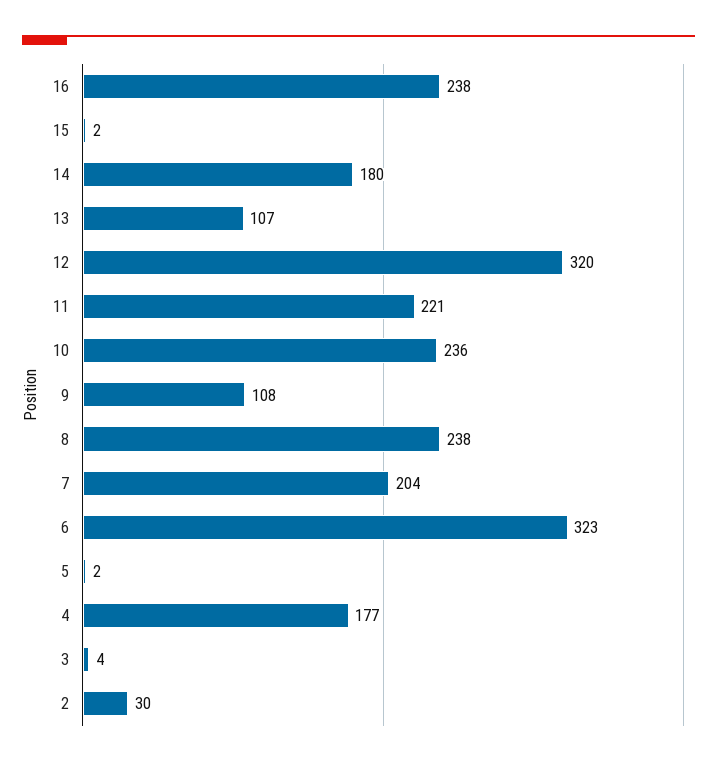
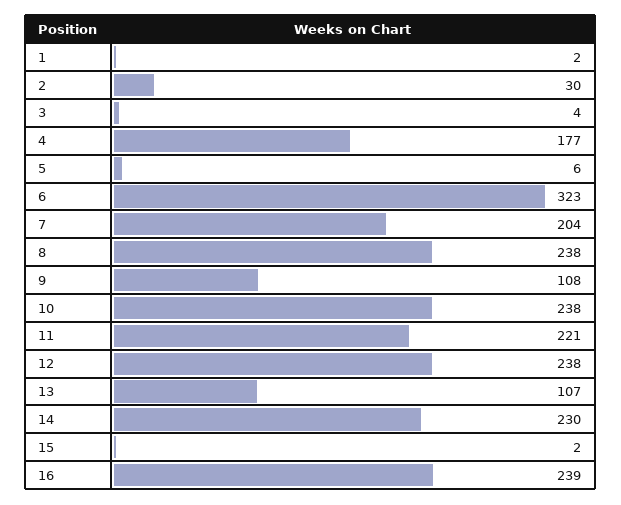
16: 238 -> 239
14: 180 -> 230
12: 320 -> 238
10: 236 -> 238
5: 2 -> 6
1: none -> 2

